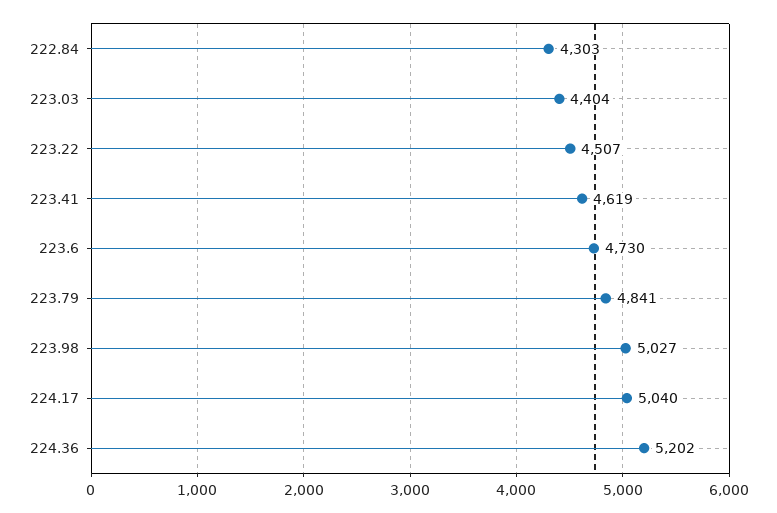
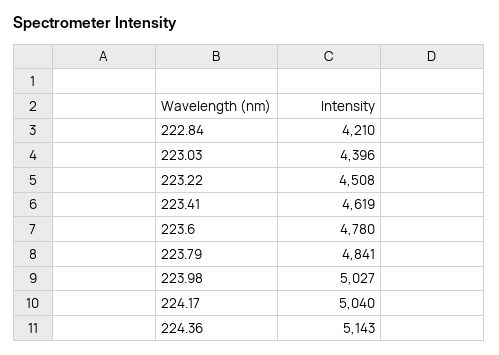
222.84: 4303 -> 4210
223.03: 4404 -> 4396
223.22: 4507 -> 4508
223.6: 4730 -> 4780
224.36: 5202 -> 5143

